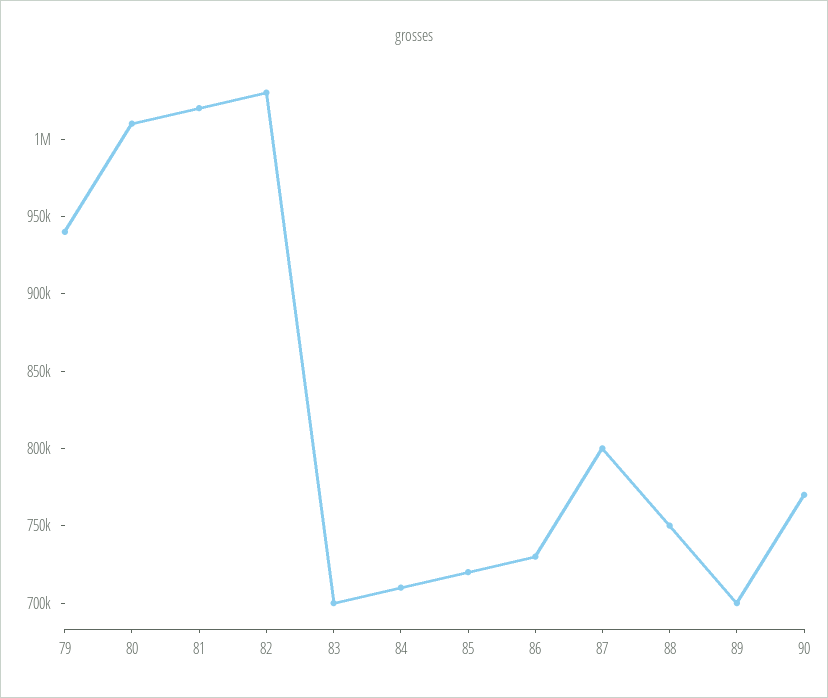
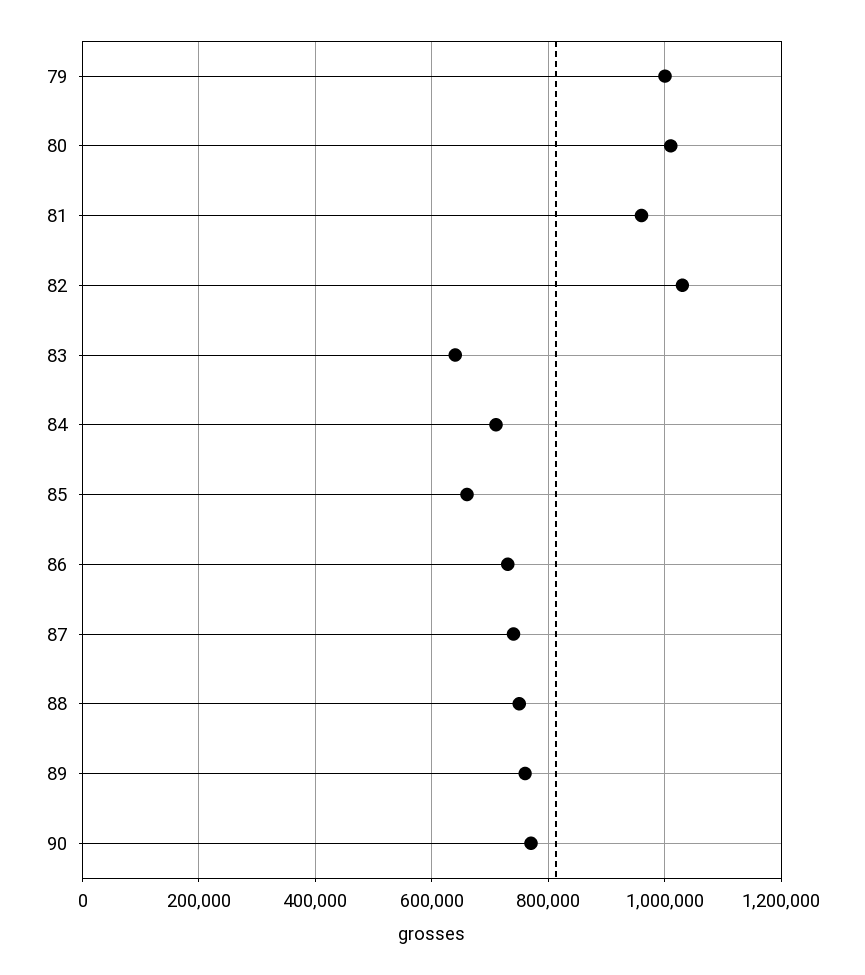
79: 940000 -> 1000000
81: 1020000 -> 960000
83: 700000 -> 640000
85: 720000 -> 660000
87: 800000 -> 740000
89: 700000 -> 760000

